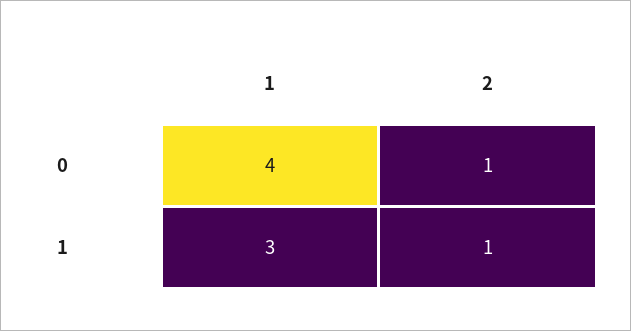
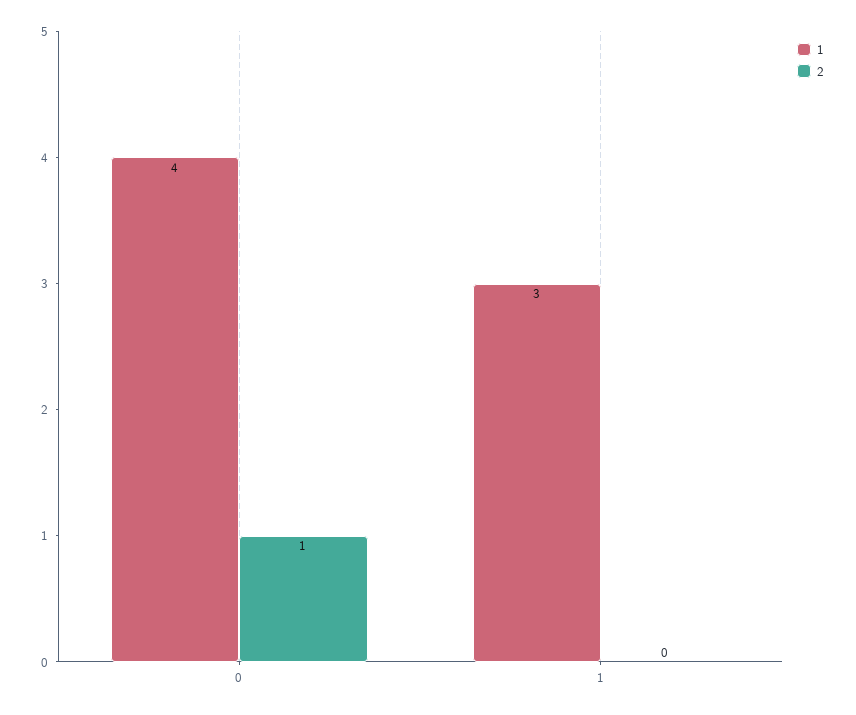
2, 1: 1 -> 0

